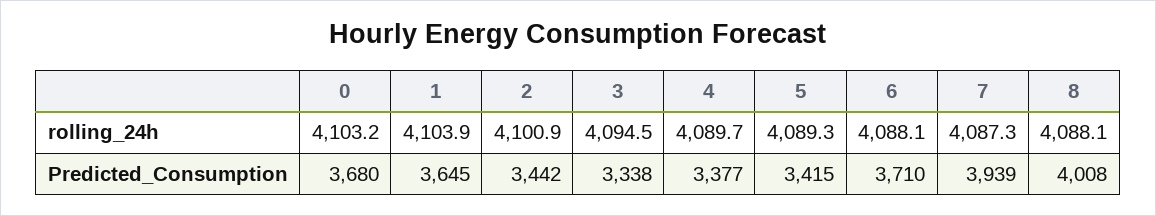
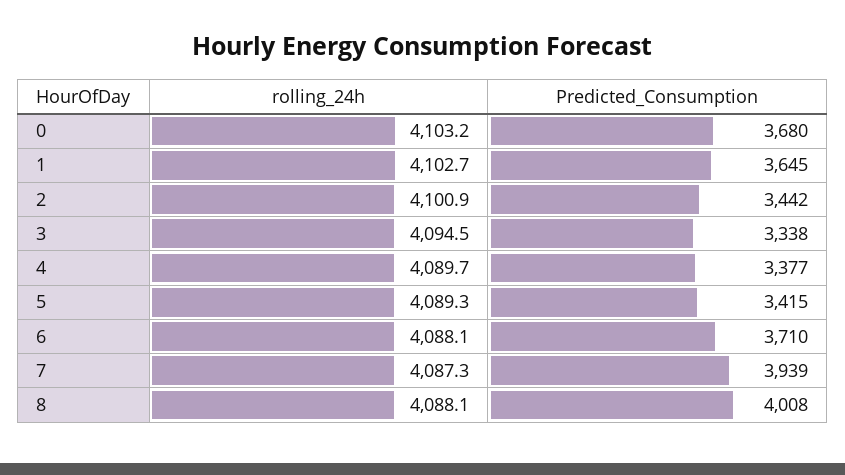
1, rolling_24h: 4103.9 -> 4102.7

